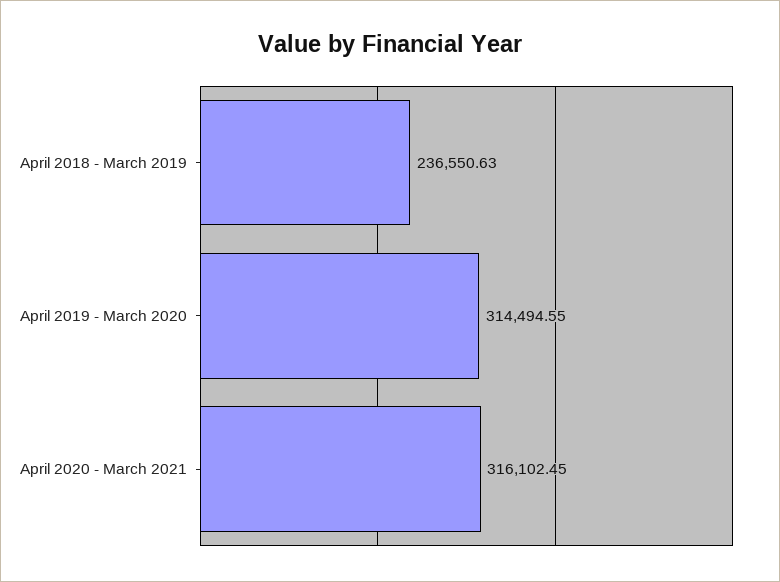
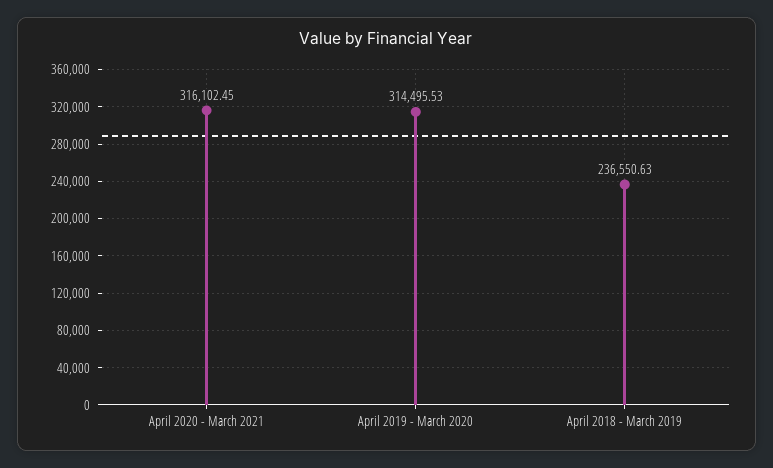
April 2019 - March 2020: 314494.55 -> 314495.53

